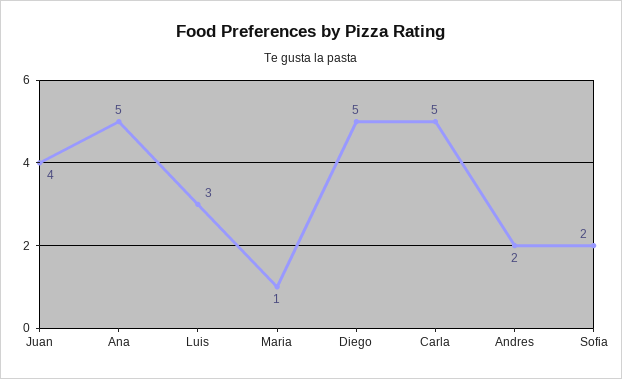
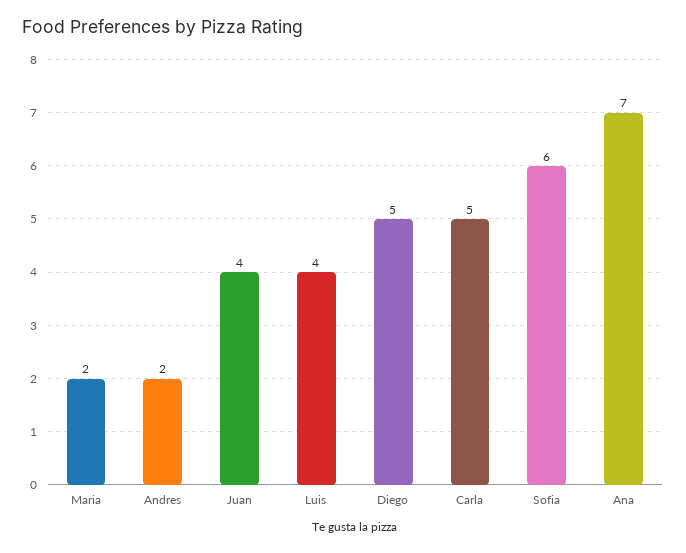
Ana: 5 -> 7
Luis: 3 -> 4
Maria: 1 -> 2
Sofia: 2 -> 6

